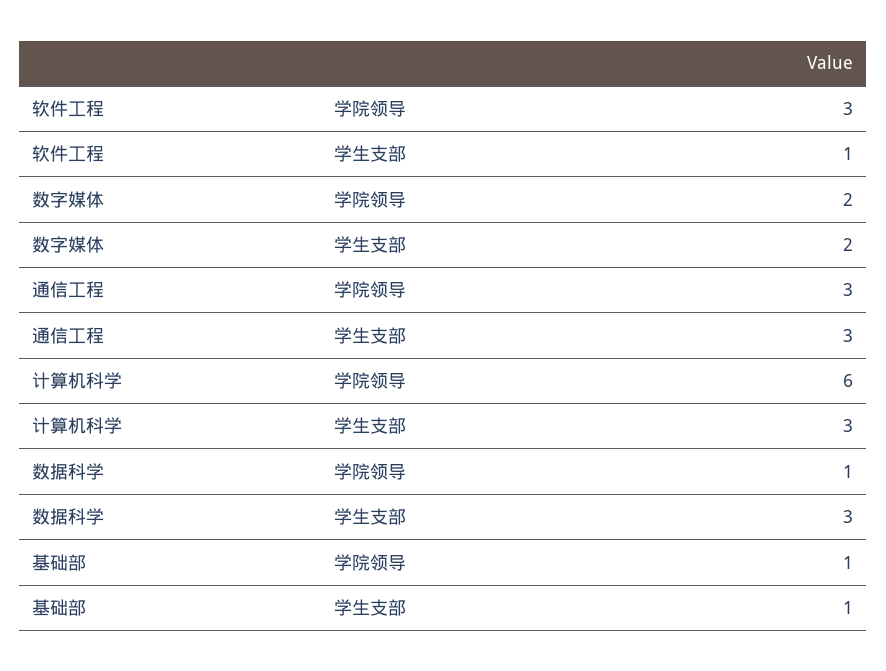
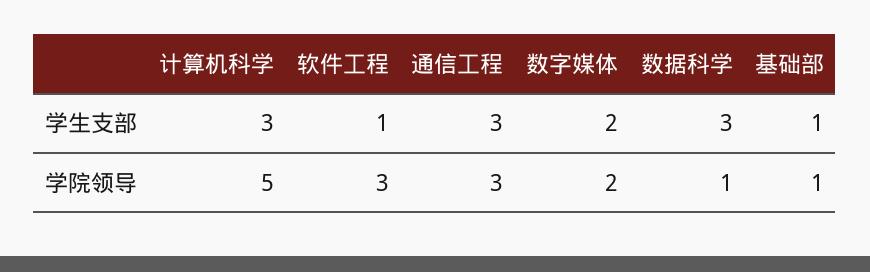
计算机科学, 学院领导: 6 -> 5

